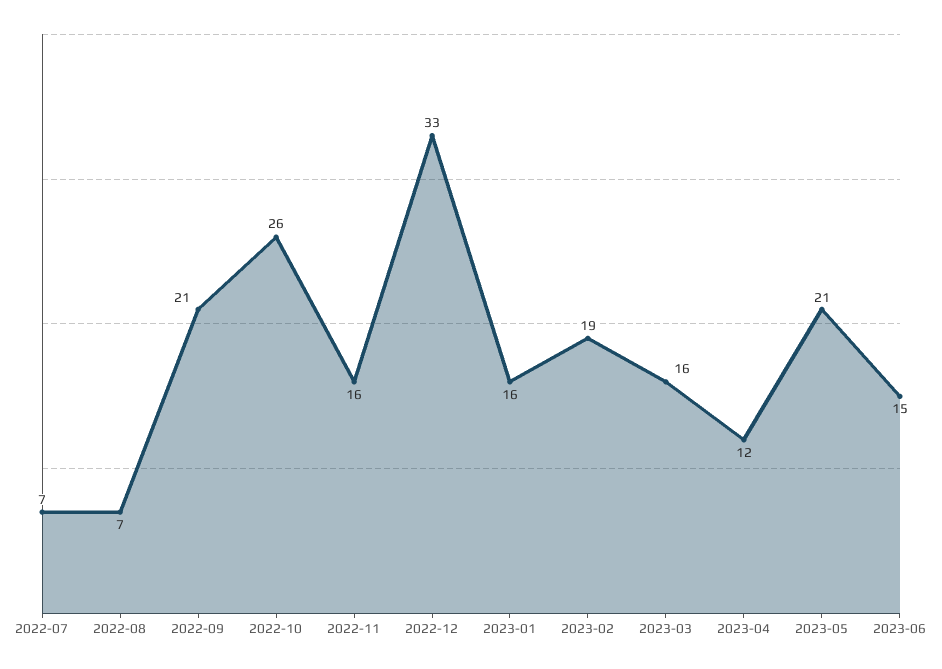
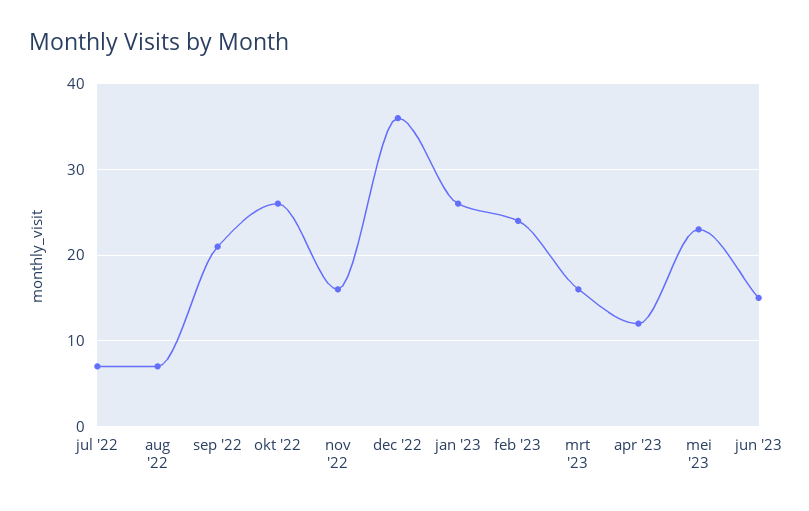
2022-12: 33 -> 36
2023-01: 16 -> 26
2023-02: 19 -> 24
2023-05: 21 -> 23

